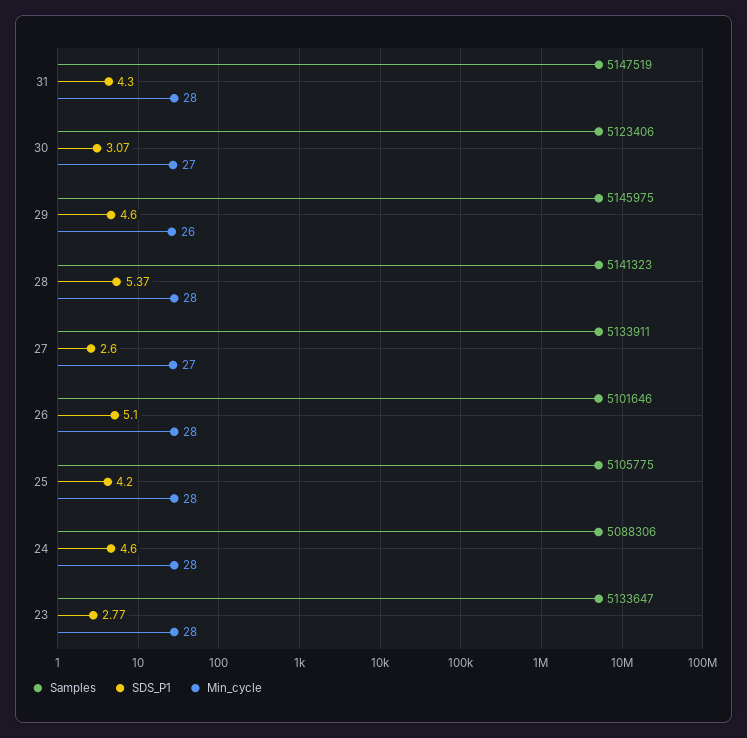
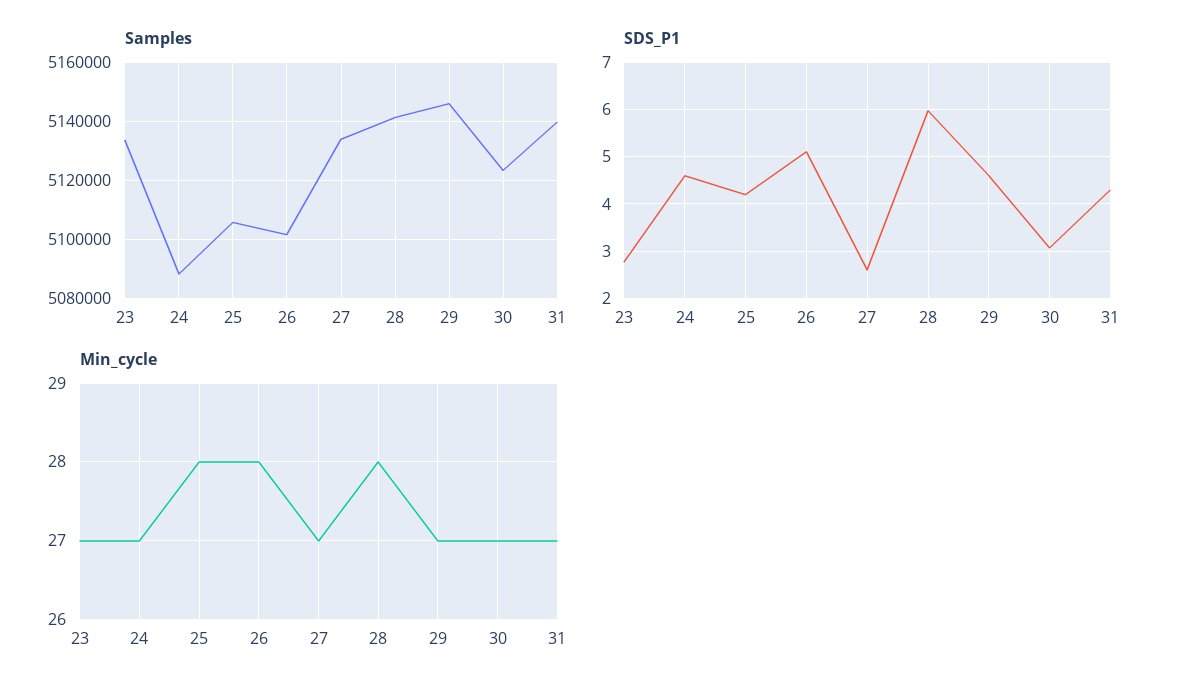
Samples, 31: 5147519 -> 5140000
Min_cycle, 31: 28 -> 27
Min_cycle, 29: 26 -> 27
SDS_P1, 28: 5.37 -> 6
Min_cycle, 24: 28 -> 27
Min_cycle, 23: 28 -> 27

